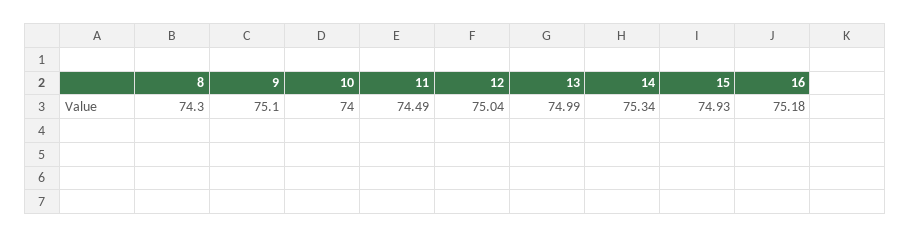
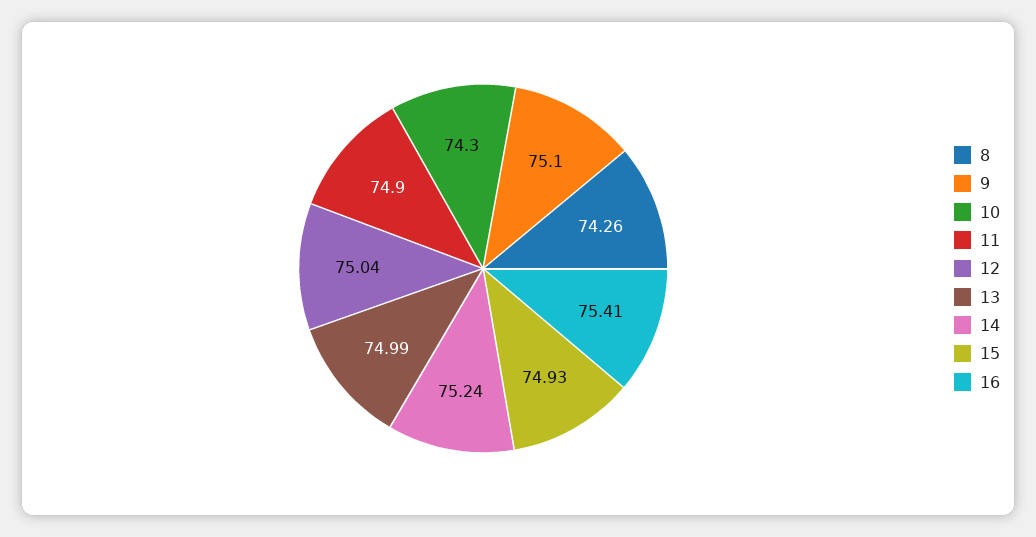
8: 74.3 -> 74.26
10: 74 -> 74.3
11: 74.49 -> 74.9
14: 75.34 -> 75.24
16: 75.18 -> 75.41

